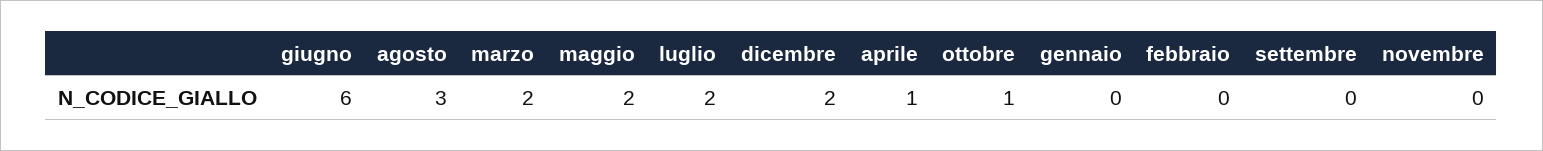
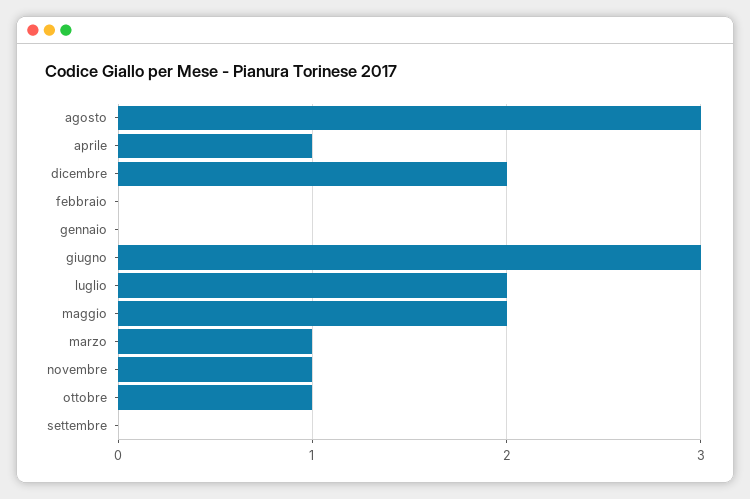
giugno: 6 -> 3
marzo: 2 -> 1
novembre: 0 -> 1

